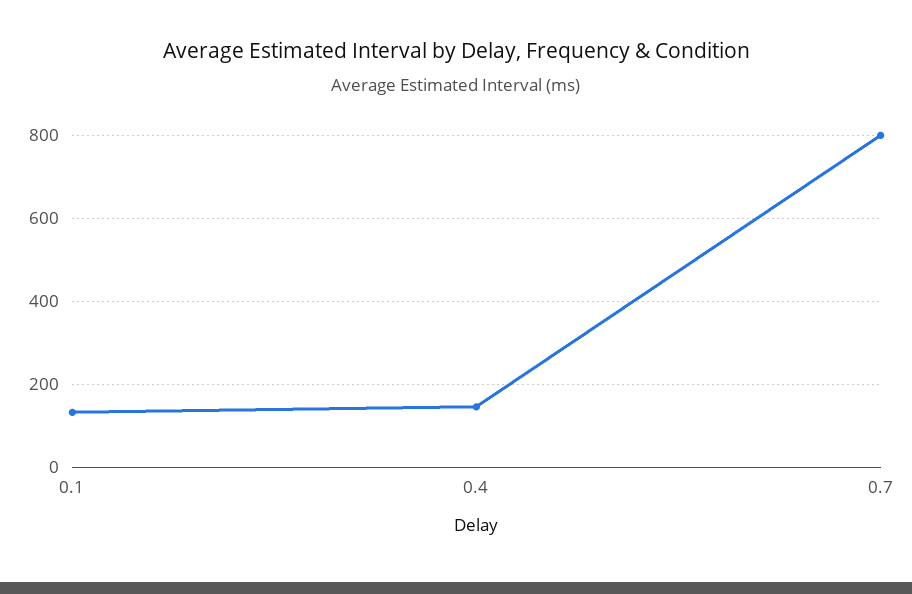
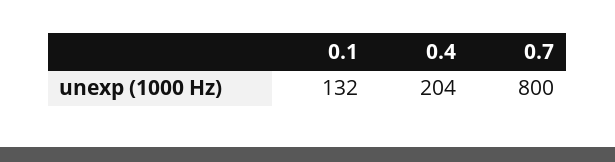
0.4: 140 -> 204

